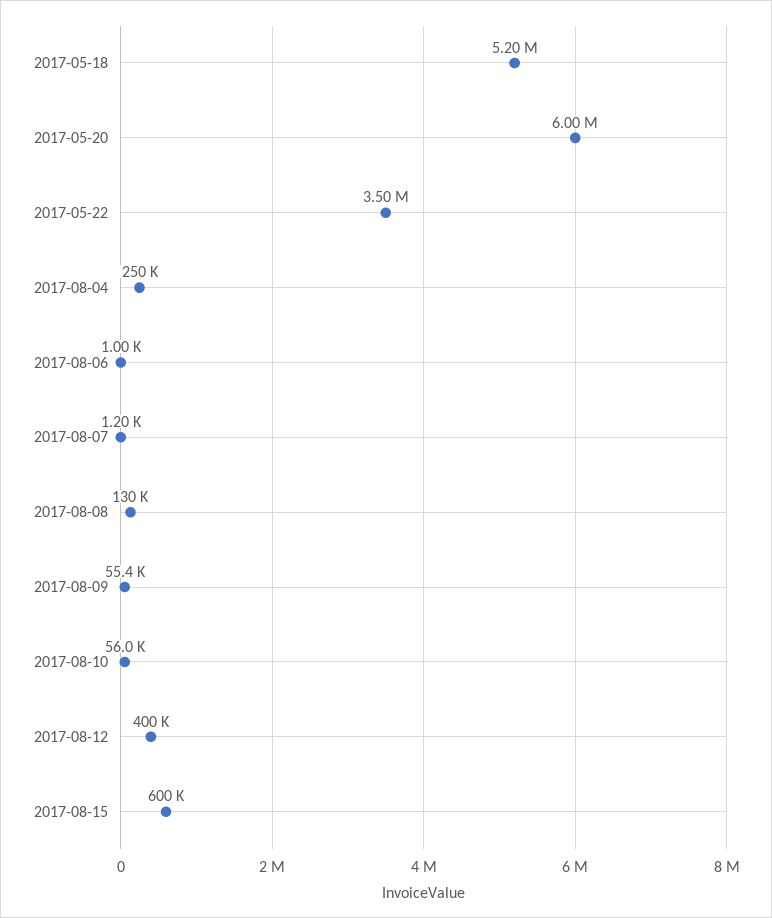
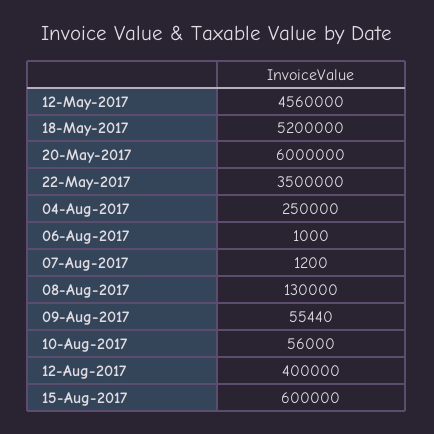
12-May-2017: none -> 4560000

